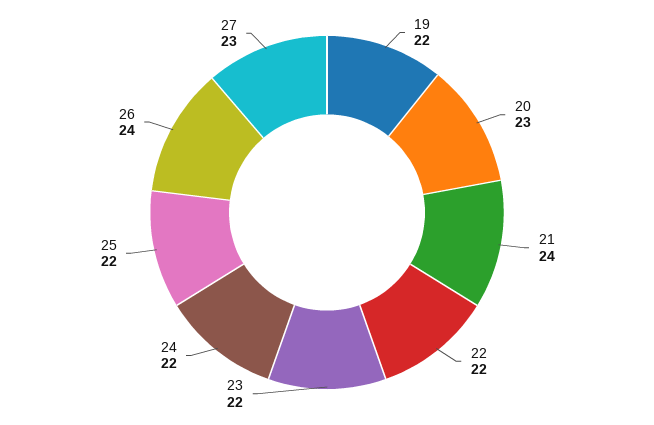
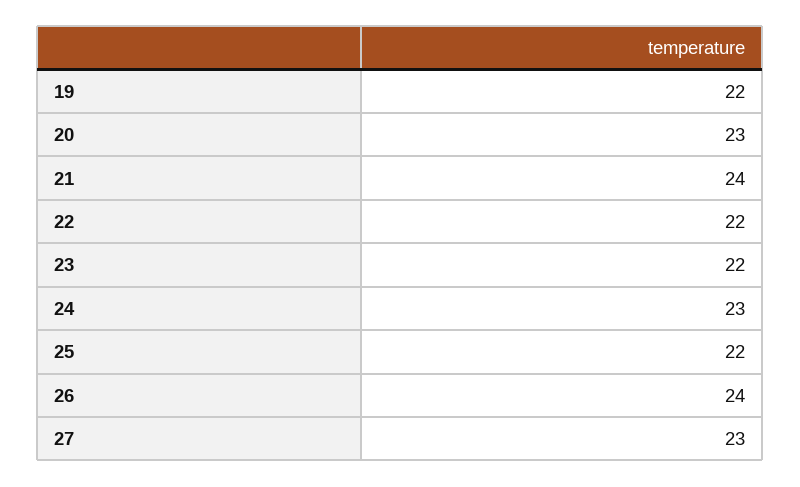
24: 22 -> 23

